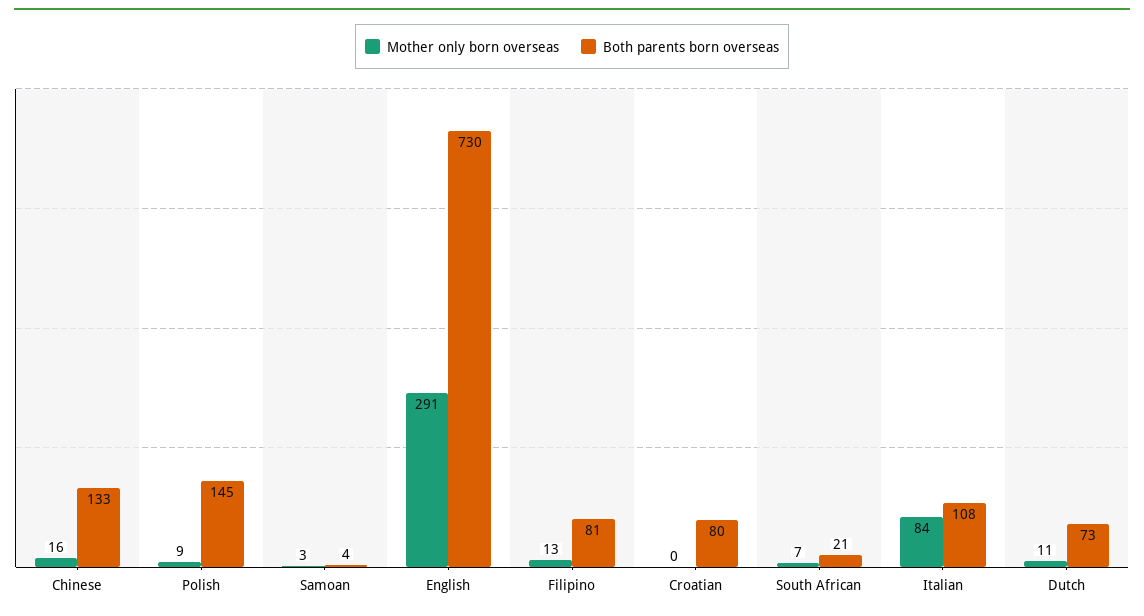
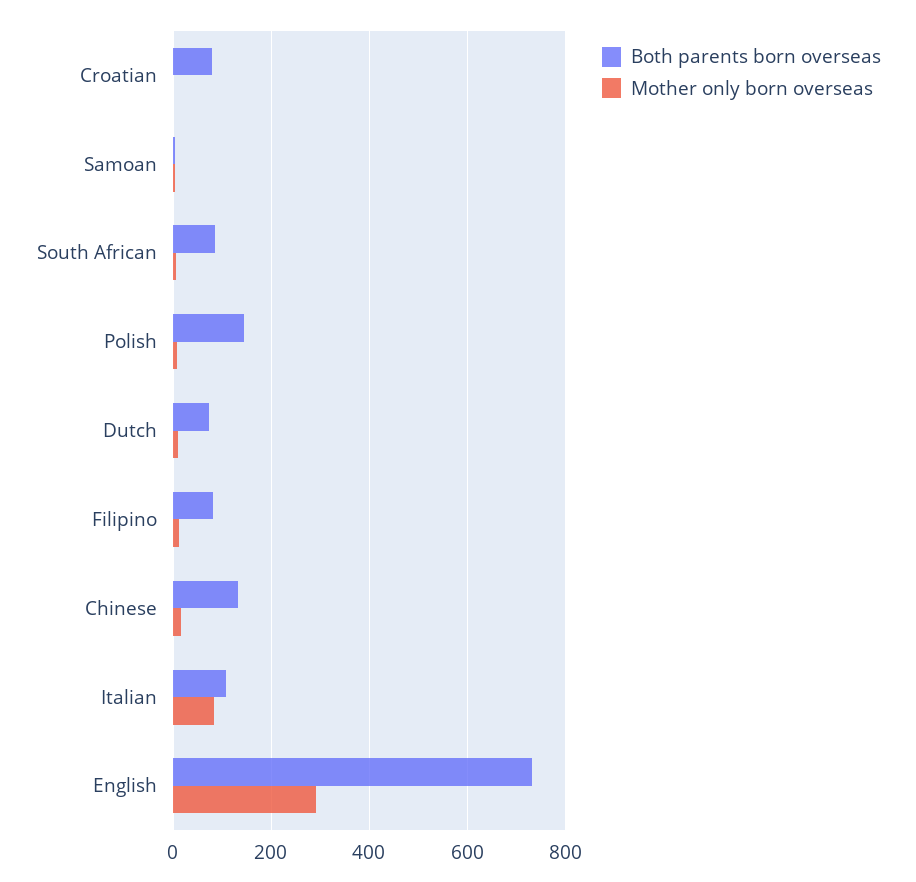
Both parents born overseas, South African: 21 -> 80

